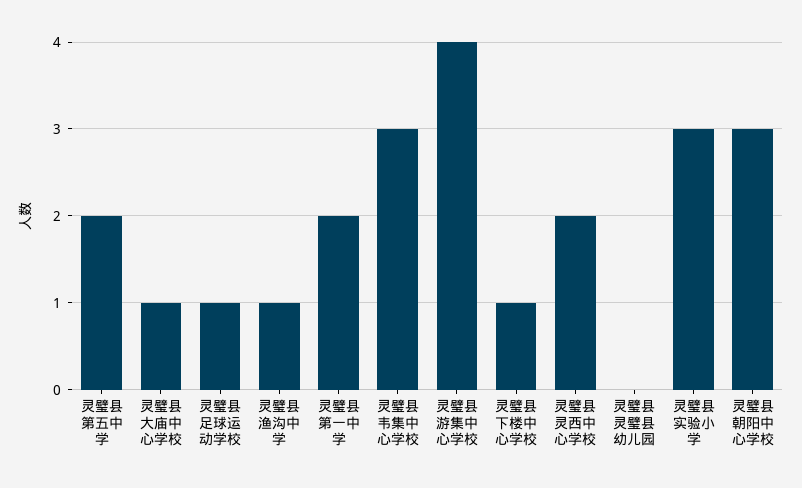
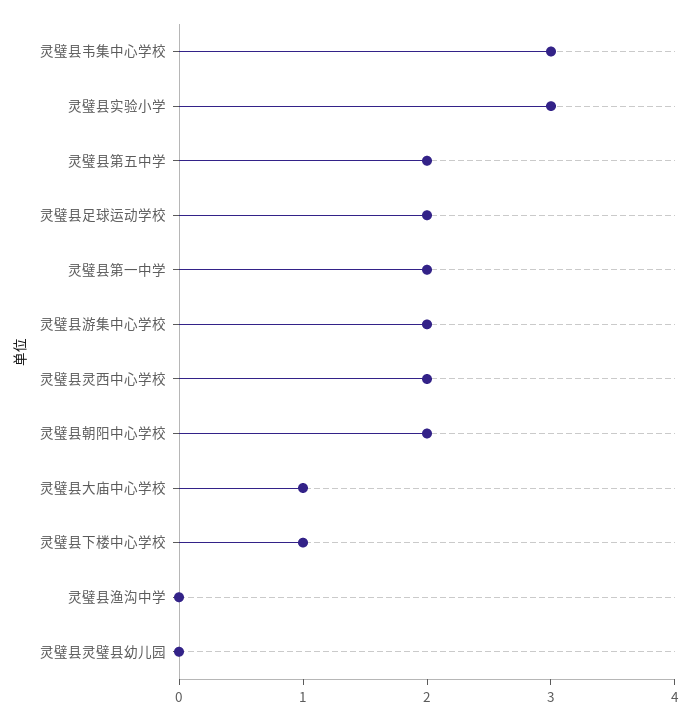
灵璧县足球运动学校: 1 -> 2
灵璧县渔沟中学: 1 -> 0
灵璧县游集中心学校: 4 -> 2
灵璧县朝阳中心学校: 3 -> 2

